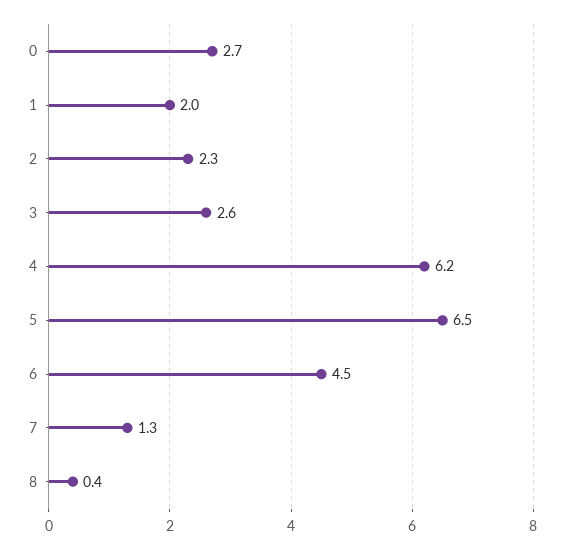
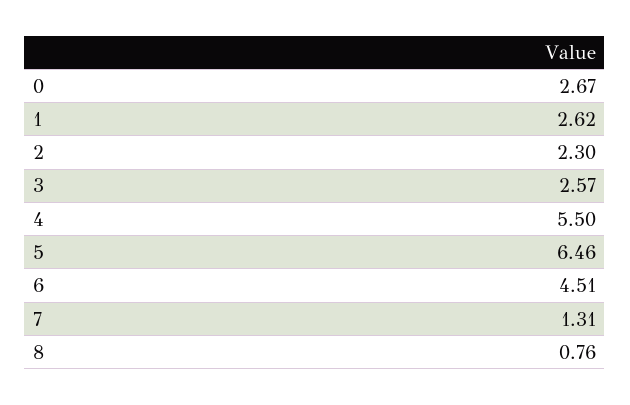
1: 2 -> 2.62
4: 6.2 -> 5.5
8: 0.4 -> 0.76

